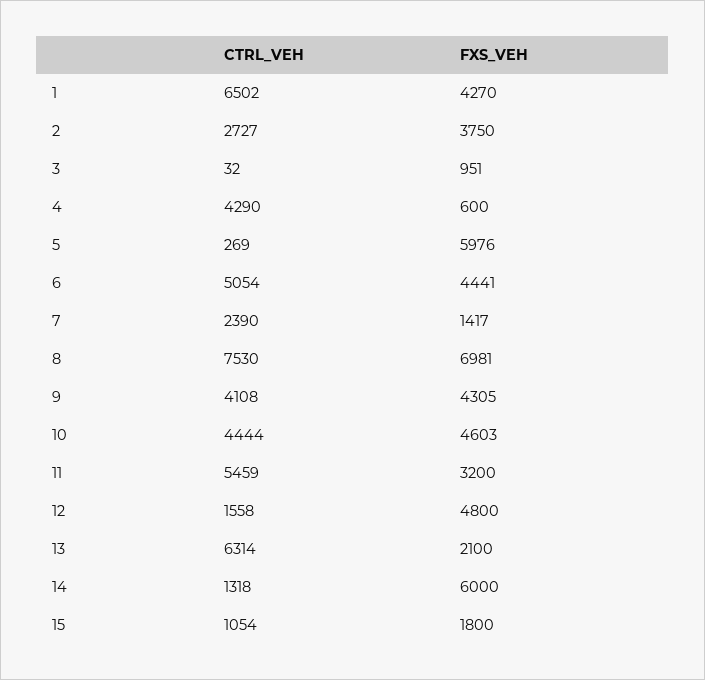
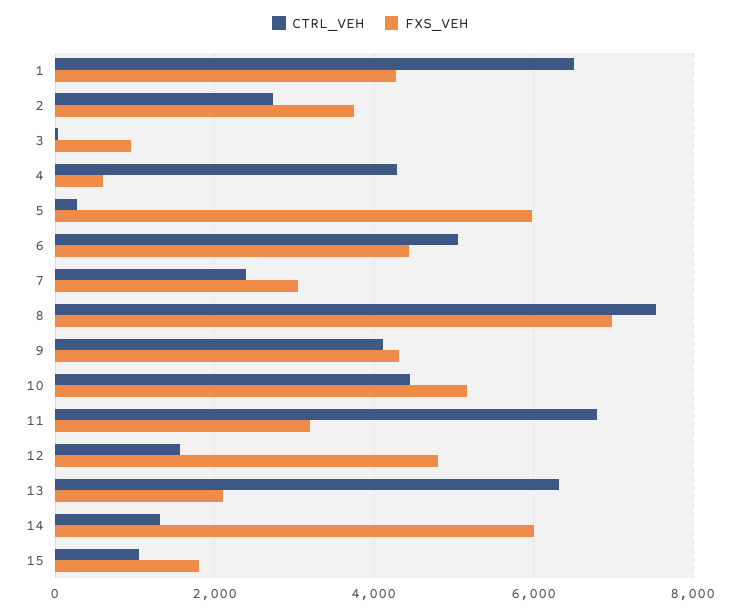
FXS_VEH, 7: 1417 -> 3000
FXS_VEH, 10: 4603 -> 5200
CTRL_VEH, 11: 5459 -> 6800

